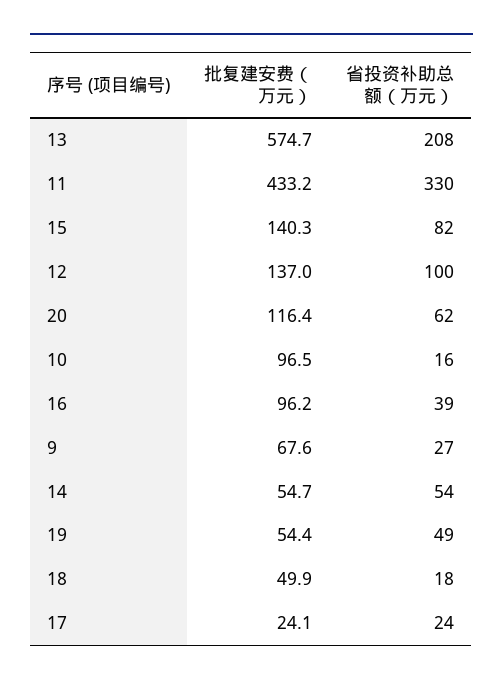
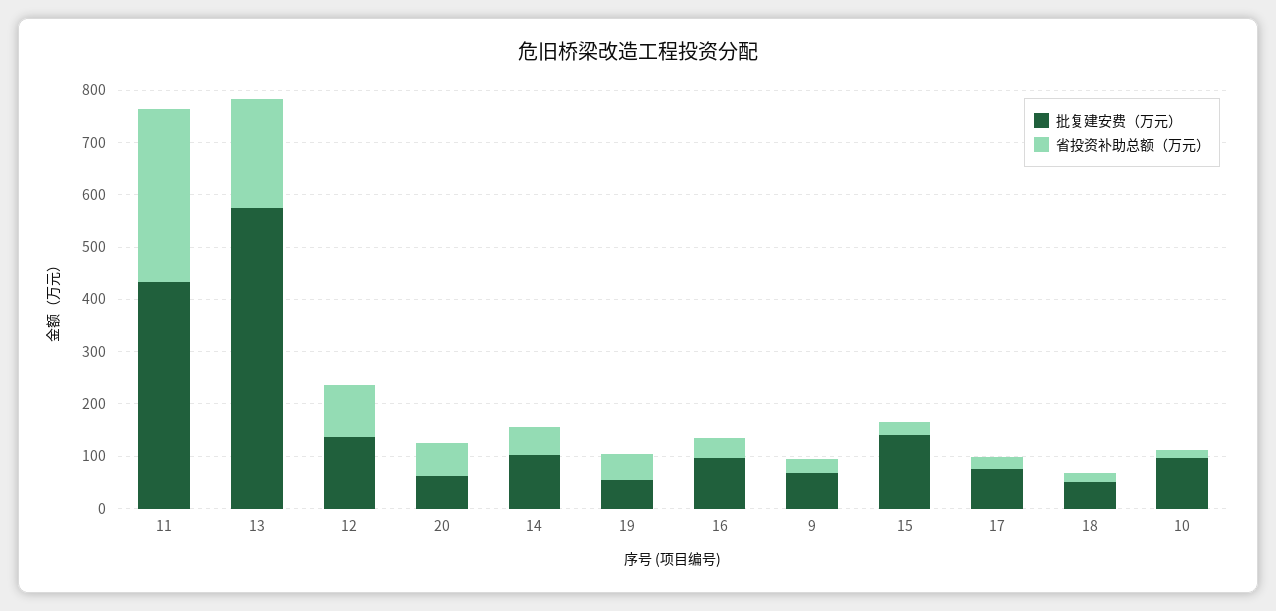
省投资补助总额（万元）, 15: 82 -> 20
批复建安费（万元）, 20: 116.4 -> 60
批复建安费（万元）, 14: 54.7 -> 100
批复建安费（万元）, 17: 24.1 -> 80

